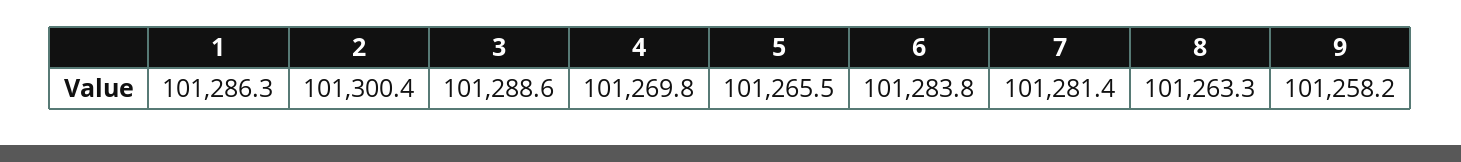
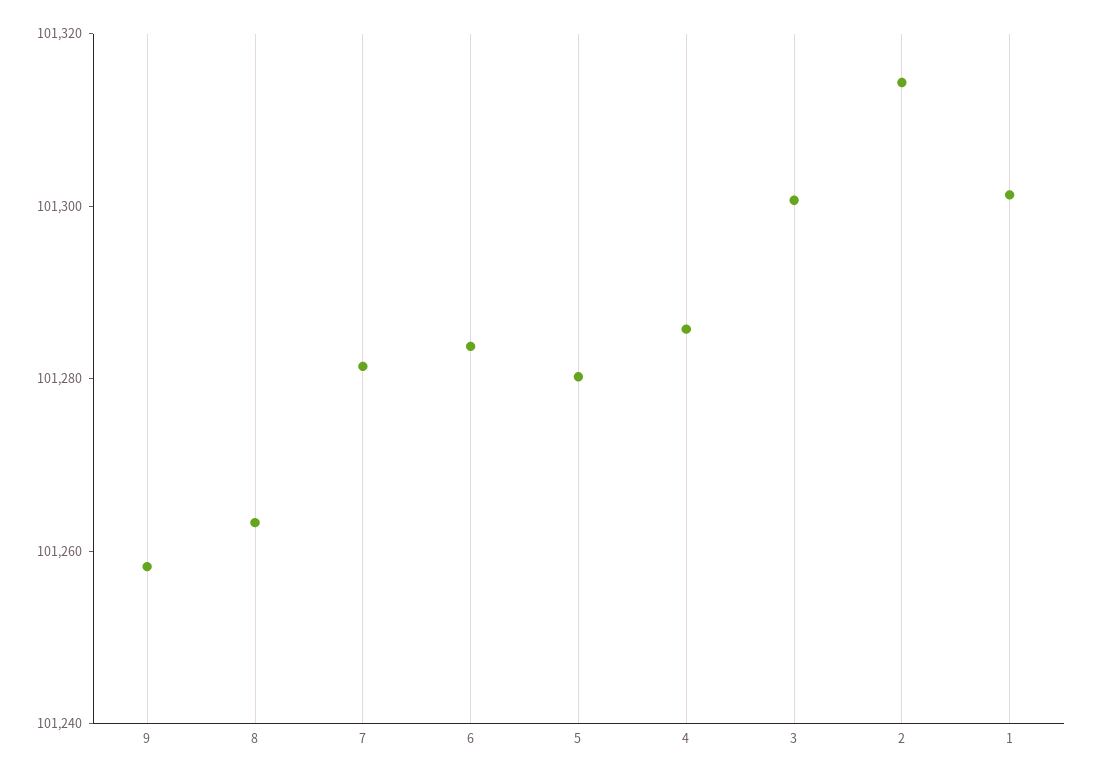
1: 101286.3 -> 101300
2: 101300.4 -> 101315
3: 101288.6 -> 101300
4: 101269.8 -> 101285
5: 101265.5 -> 101280

